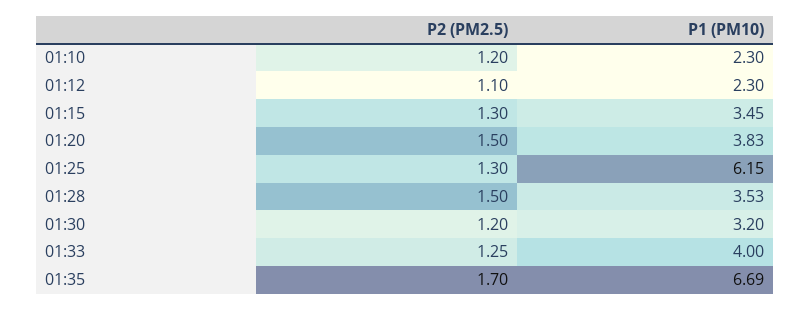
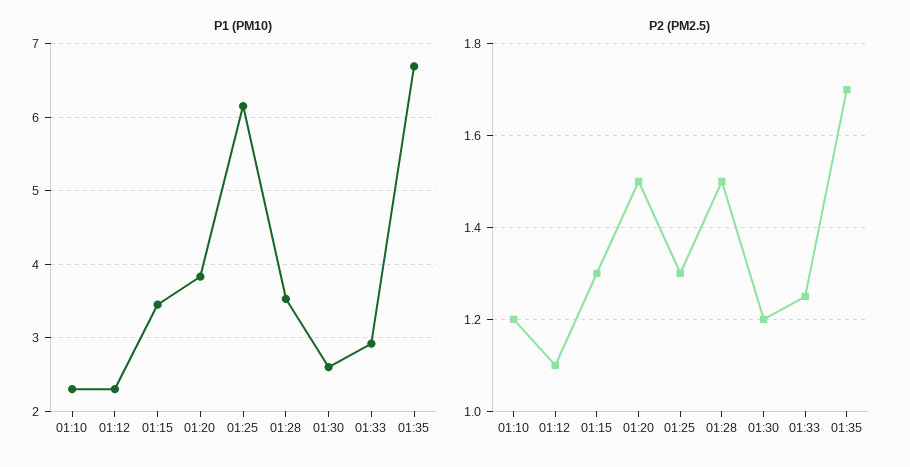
P1 (PM10), 01:30: 3.2 -> 2.6
P1 (PM10), 01:33: 4 -> 2.9

